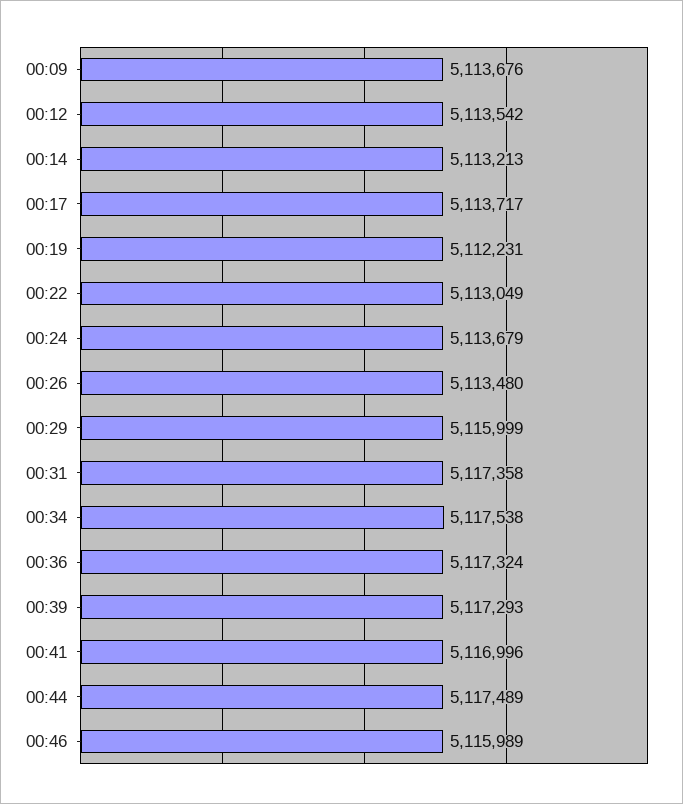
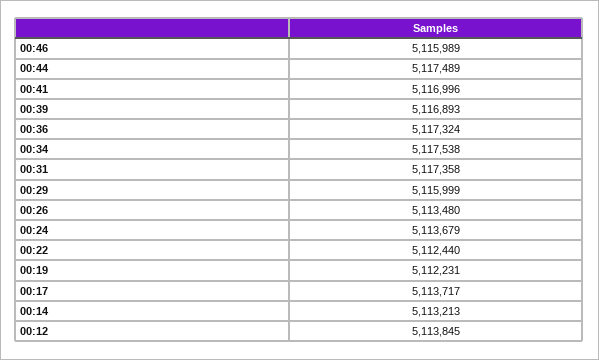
00:09: 5113676 -> none
00:12: 5113542 -> 5113845
00:22: 5113049 -> 5112440
00:39: 5117293 -> 5116893

